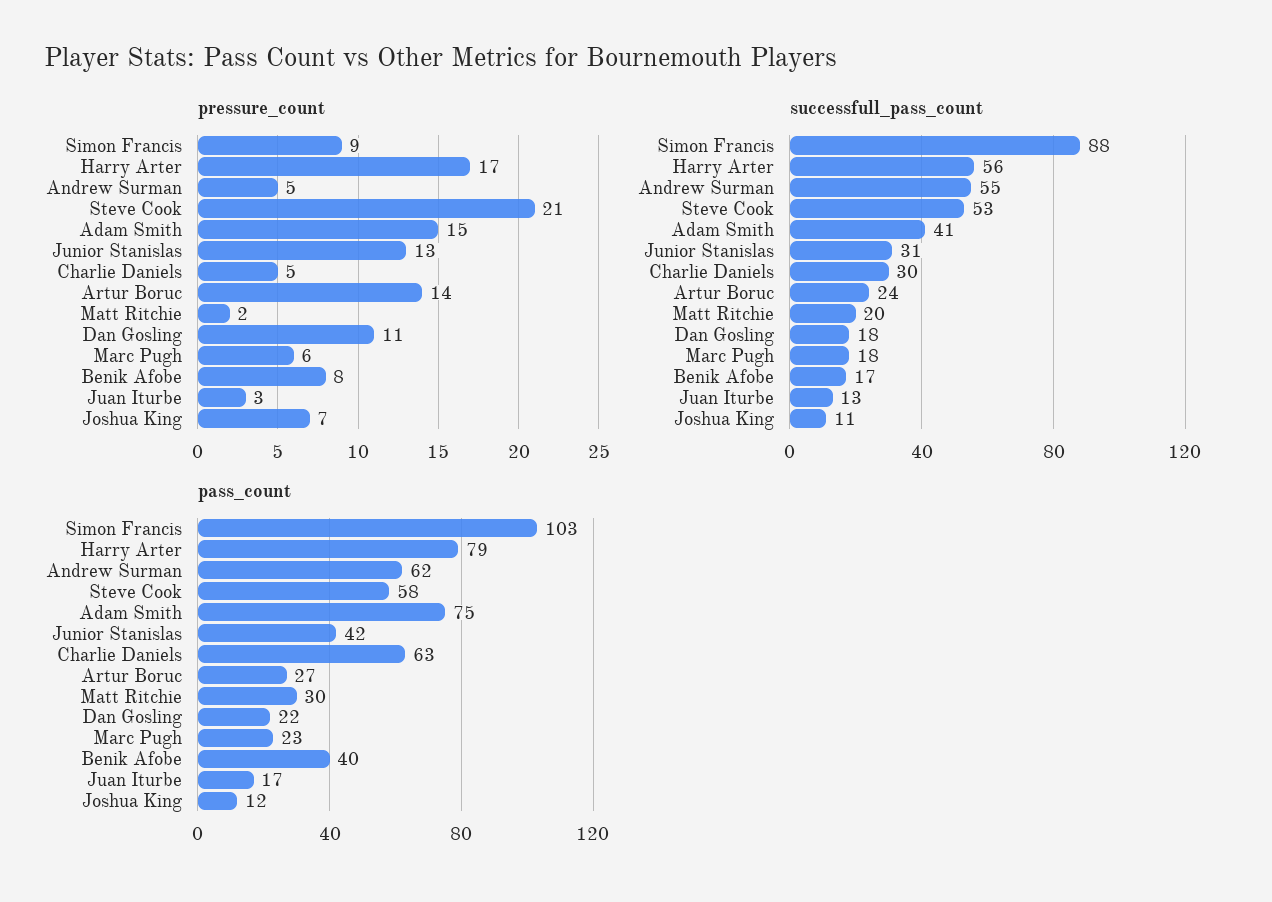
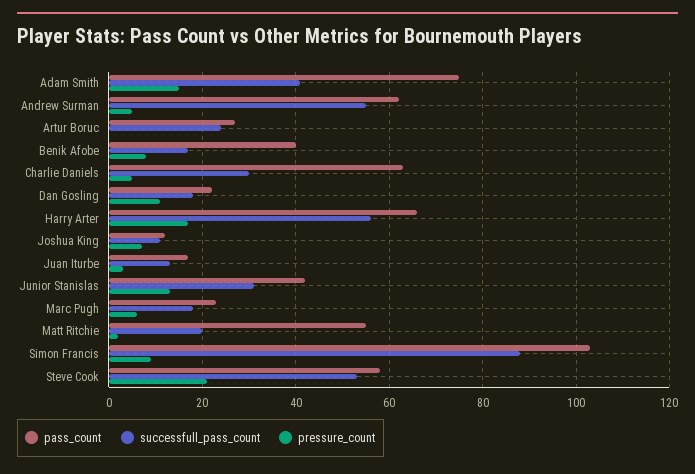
pressure_count, Artur Boruc: 14 -> 0
pass_count, Harry Arter: 79 -> 65
pass_count, Matt Ritchie: 30 -> 55

